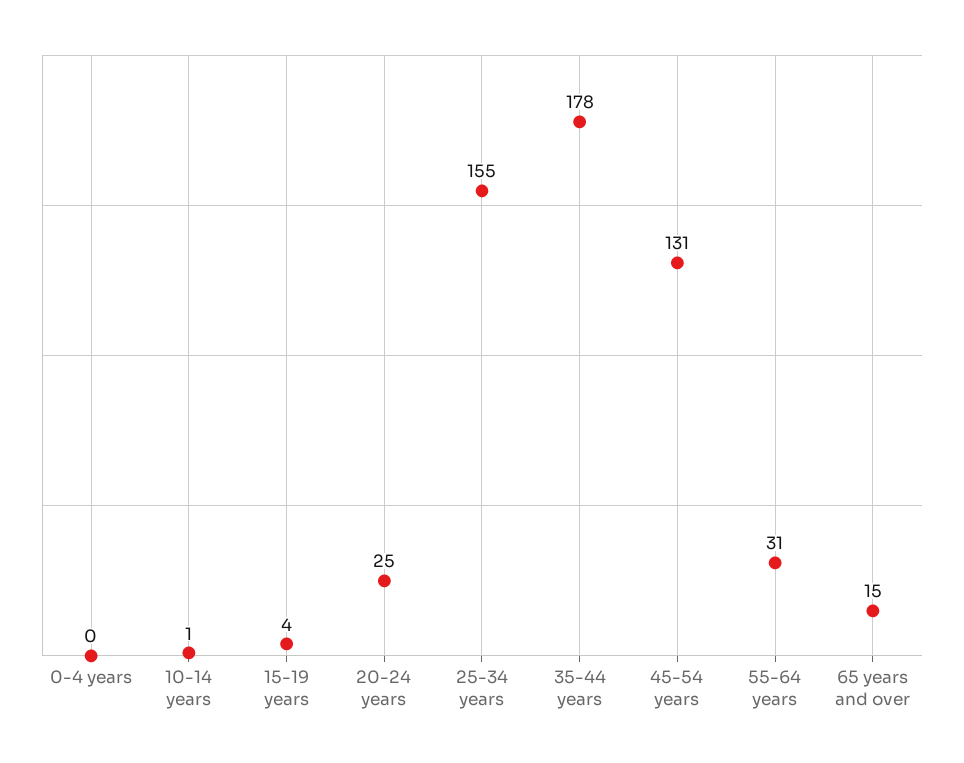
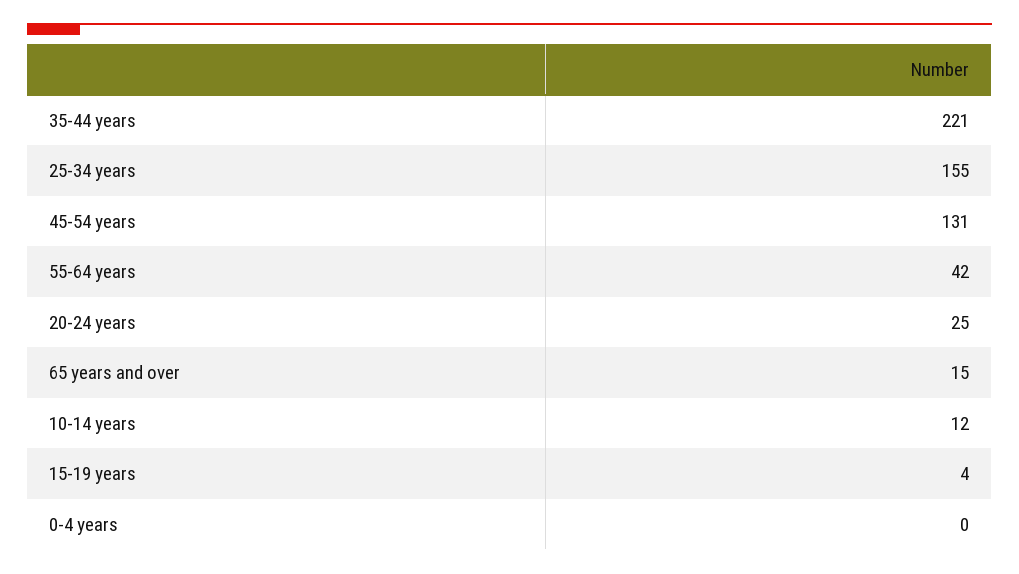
10-14 years: 1 -> 12
35-44 years: 178 -> 221
55-64 years: 31 -> 42

